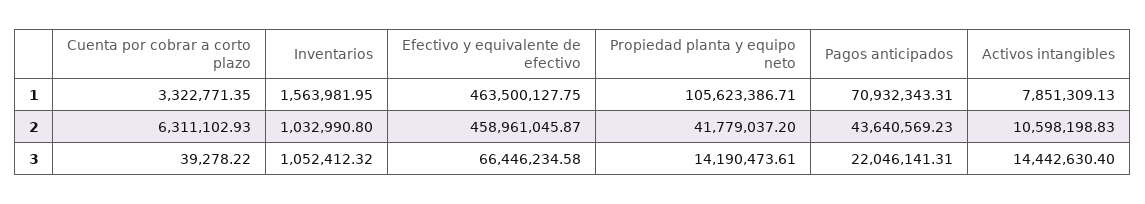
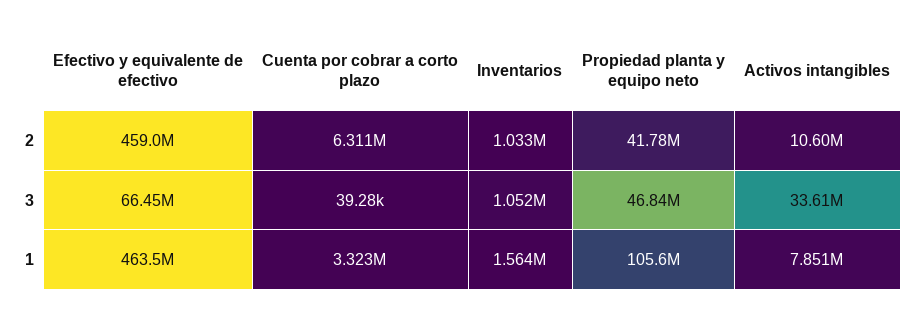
Pagos anticipados, 1: 70932343.31 -> none
Pagos anticipados, 2: 43640569.23 -> none
Propiedad planta y equipo neto, 3: 14190473.61 -> 46840000
Pagos anticipados, 3: 22046141.31 -> none
Activos intangibles, 3: 14442630.4 -> 33610000

